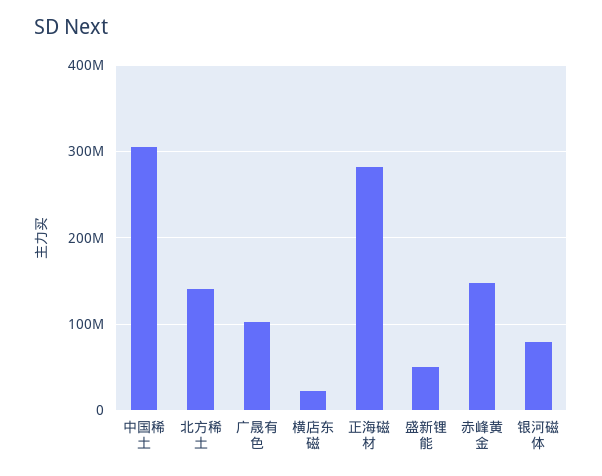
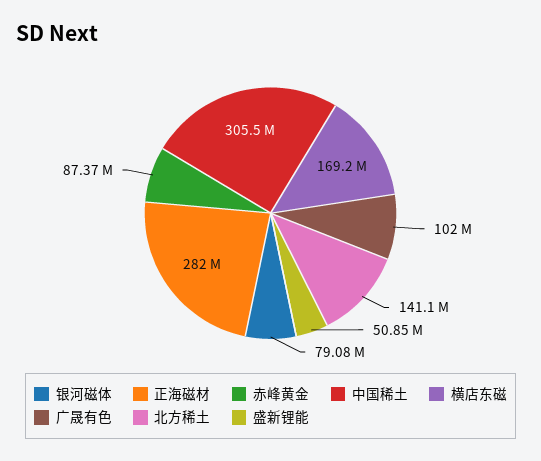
横店东磁: 20000000 -> 169200000
赤峰黄金: 150000000 -> 87370000

